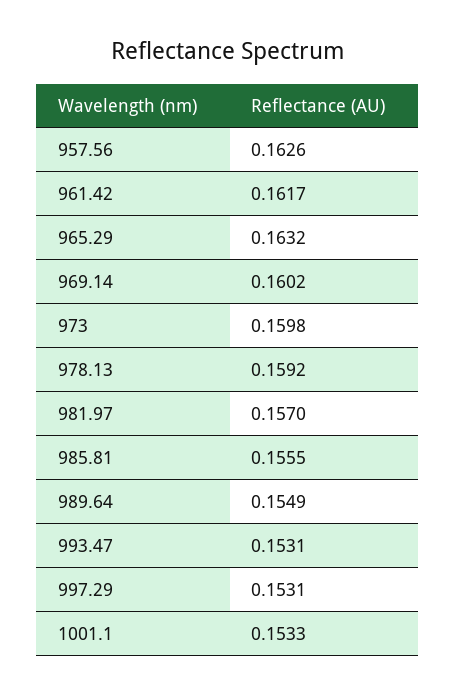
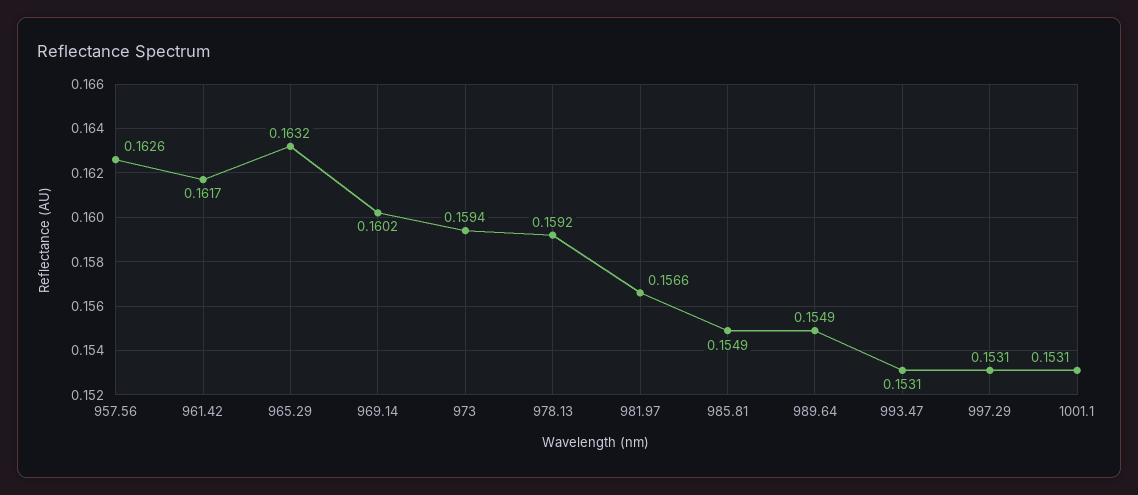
973: 0.1598 -> 0.1594
981.97: 0.157 -> 0.1566
985.81: 0.1555 -> 0.1549
1001.1: 0.1533 -> 0.1531

